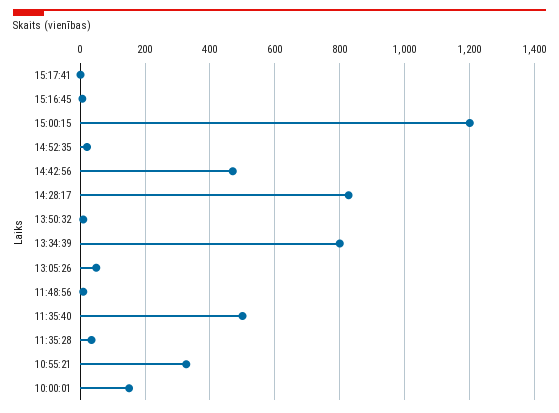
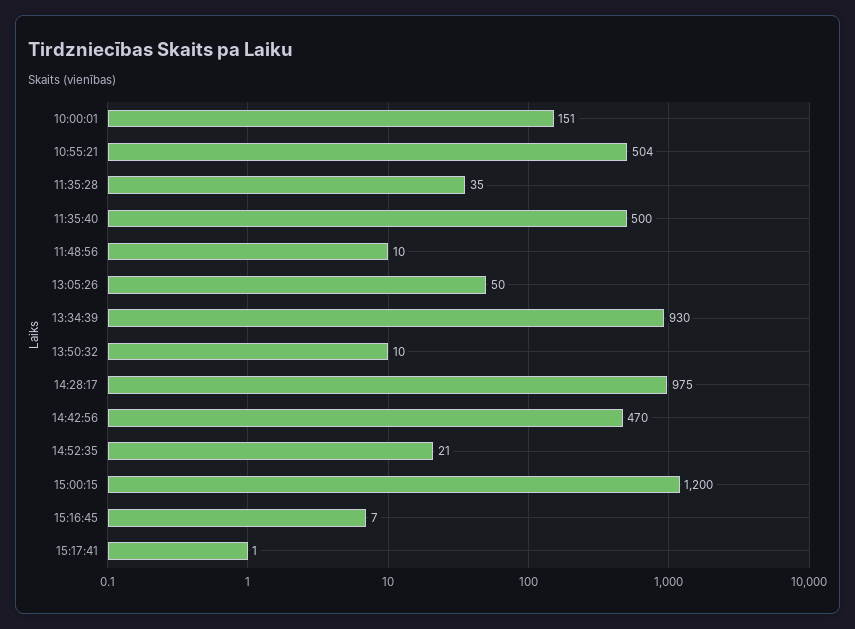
14:28:17: 820 -> 975
13:34:39: 800 -> 930
10:55:21: 320 -> 504

